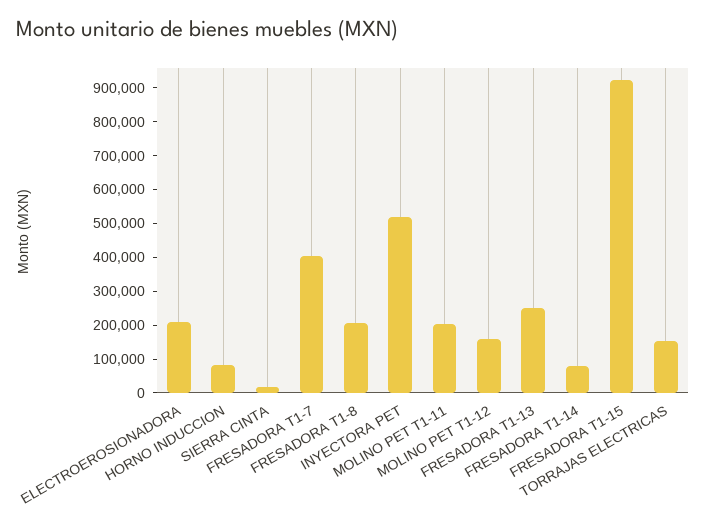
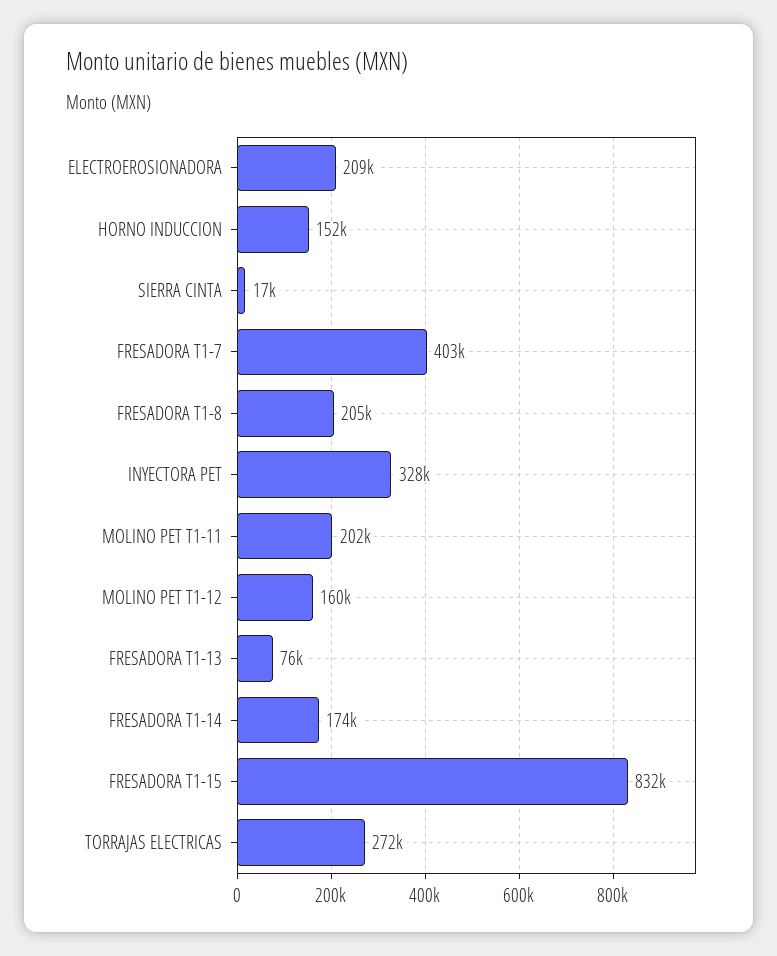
HORNO INDUCCION: 75000 -> 152000
INYECTORA PET: 525000 -> 328000
FRESADORA T1-13: 250000 -> 76000
FRESADORA T1-14: 75000 -> 174000
FRESADORA T1-15: 925000 -> 832000
TORRAJAS ELECTRICAS: 150000 -> 272000

